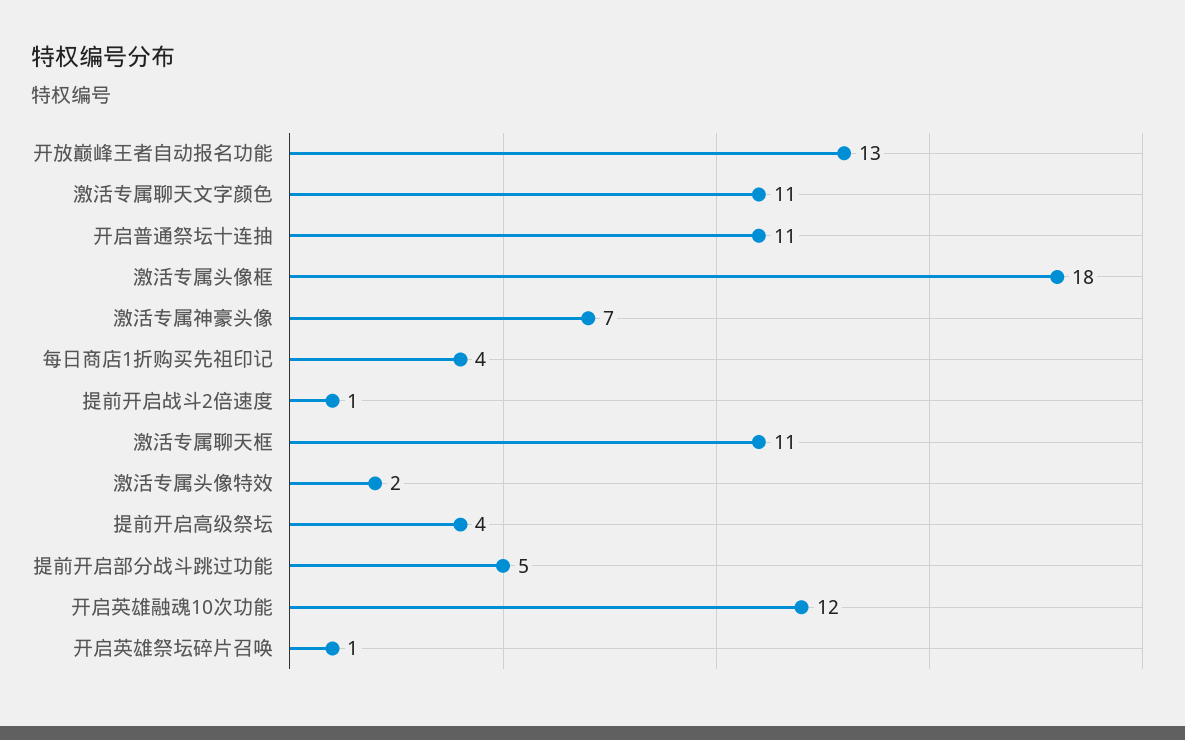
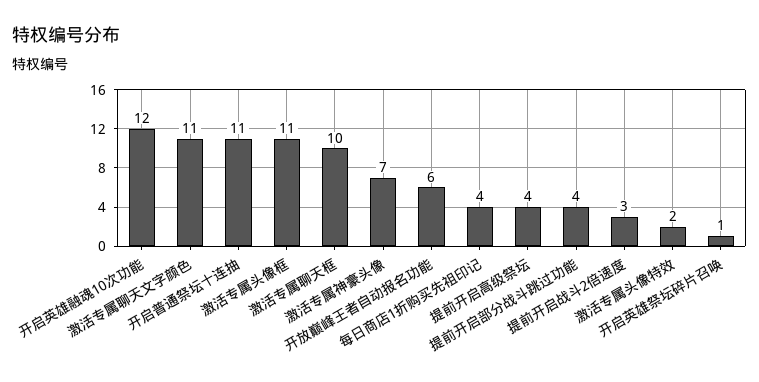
开放巅峰王者自动报名功能: 13 -> 6
激活专属头像框: 18 -> 11
提前开启战斗2倍速度: 1 -> 3
激活专属聊天框: 11 -> 10
提前开启部分战斗跳过功能: 5 -> 4

